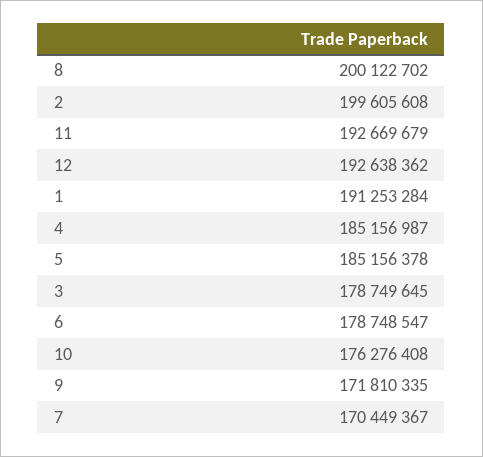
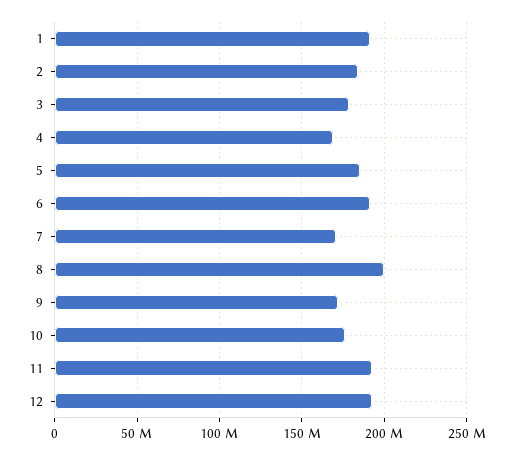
2: 199605608 -> 185000000
4: 185156987 -> 170000000
6: 178748547 -> 190000000

